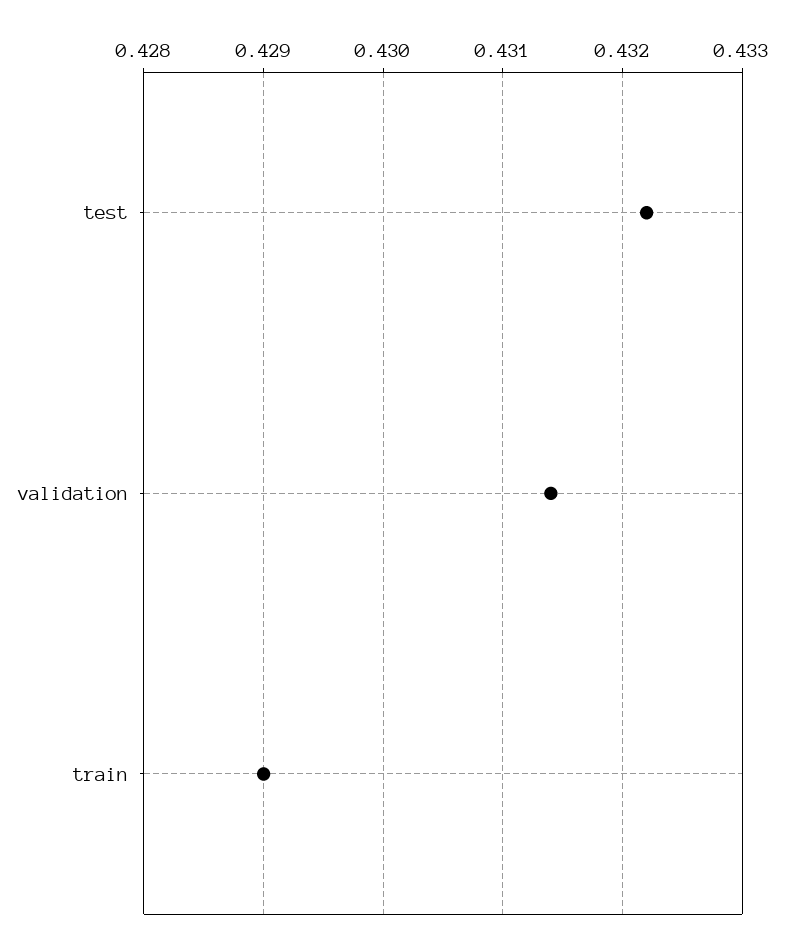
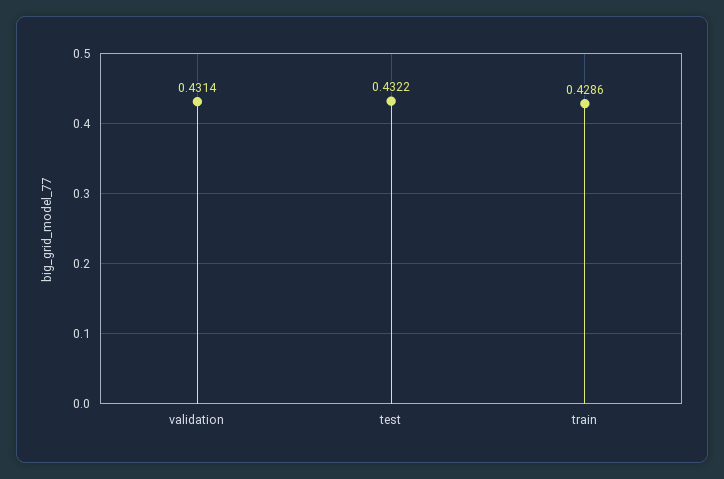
train: 0.429 -> 0.4286

